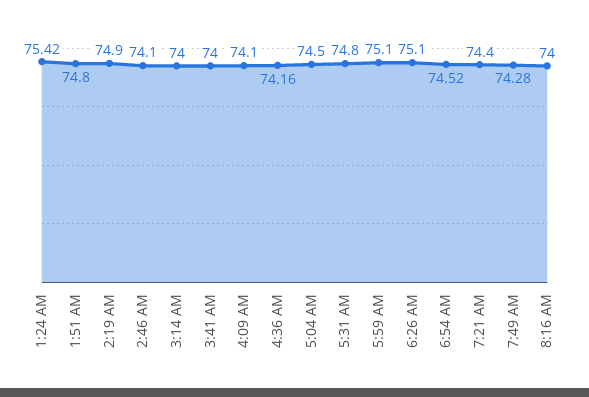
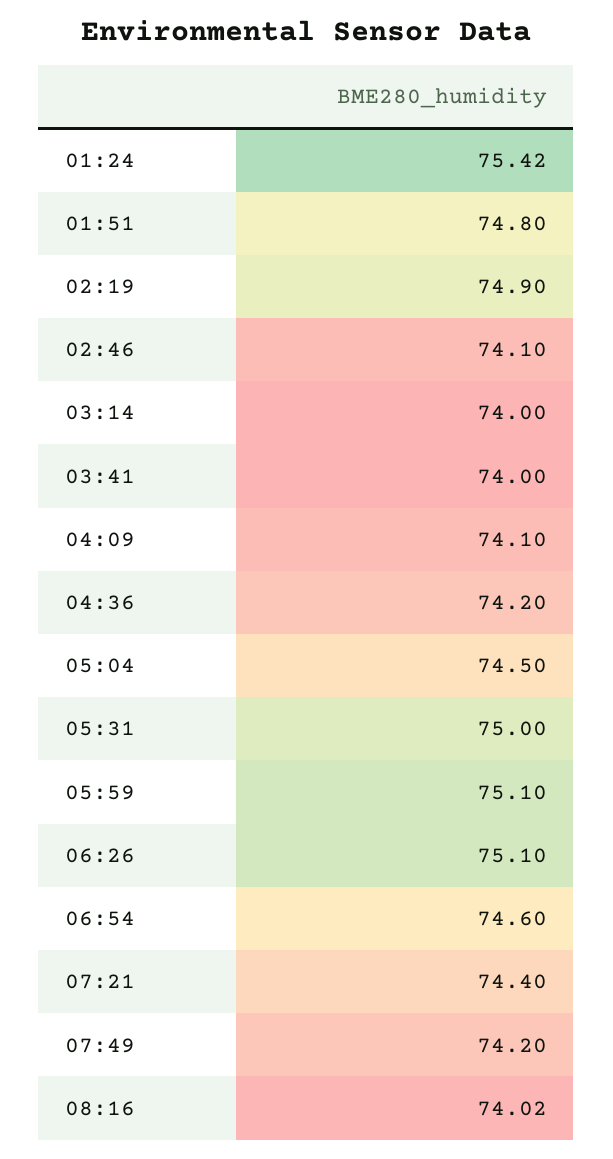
4:36 AM: 74.16 -> 74.2
5:31 AM: 74.8 -> 75
6:54 AM: 74.52 -> 74.6
7:49 AM: 74.28 -> 74.2
8:16 AM: 74 -> 74.02

